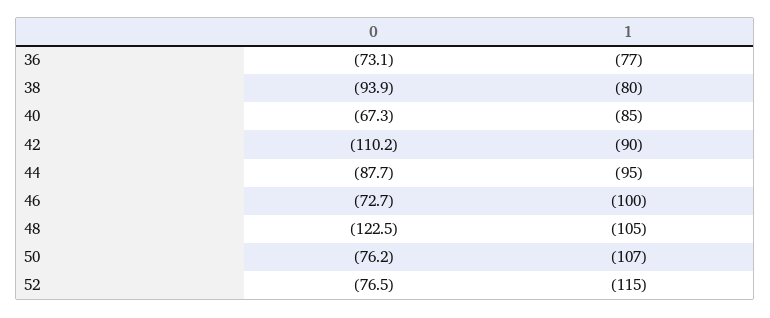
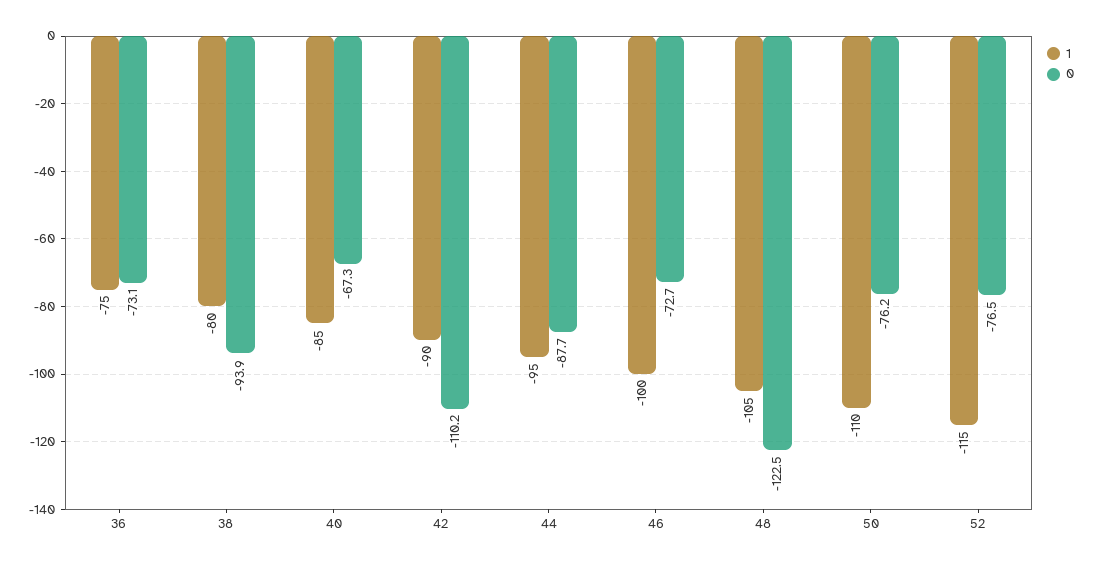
1, 36: -77 -> -75
1, 50: -107 -> -110

